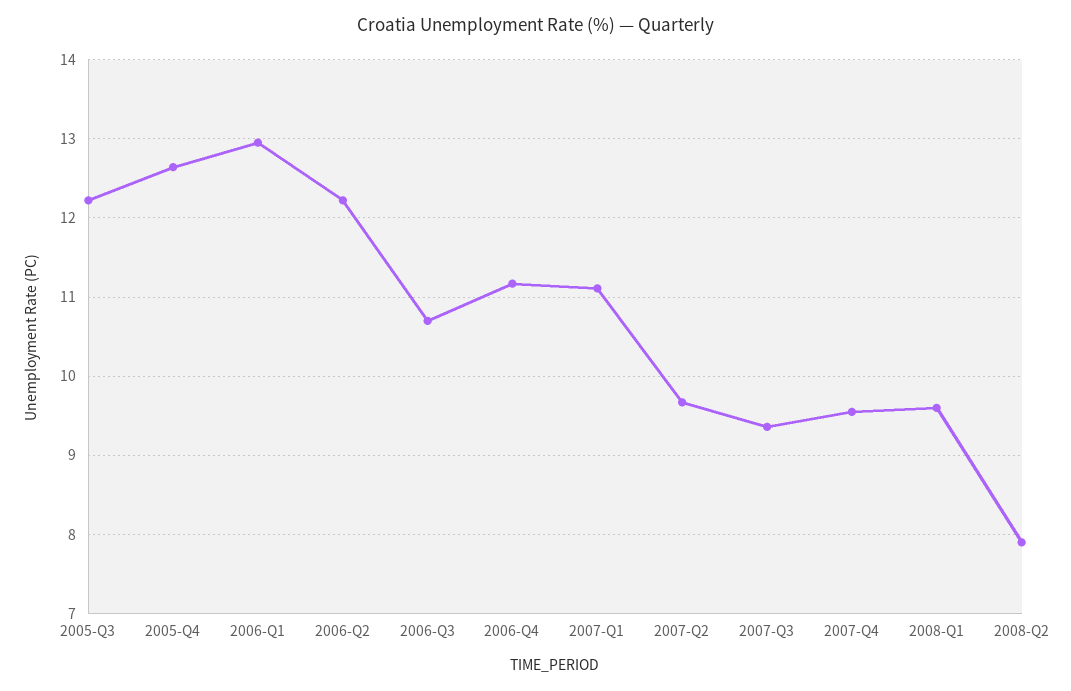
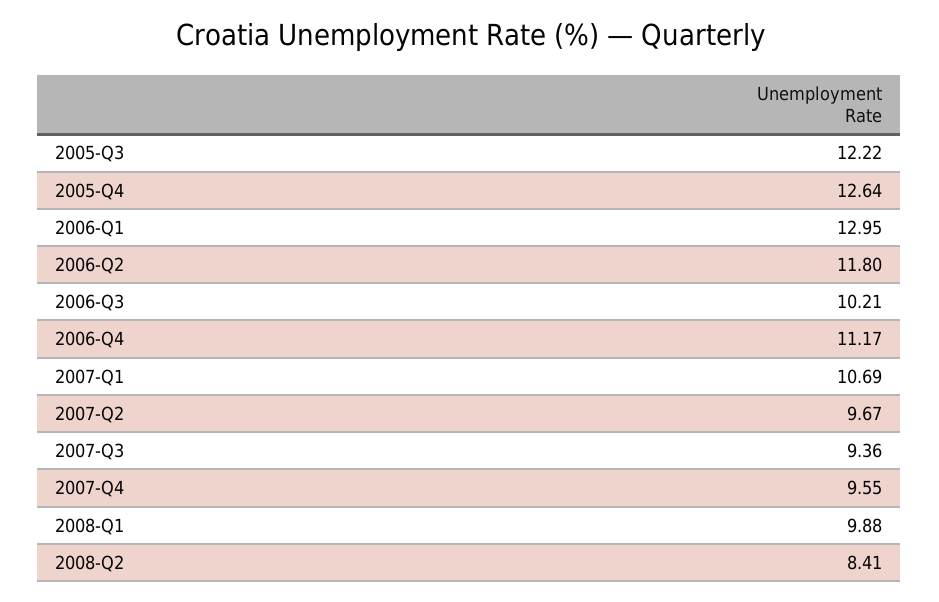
2006-Q2: 12.2 -> 11.8
2006-Q3: 10.7 -> 10.21
2007-Q1: 11.1 -> 10.69
2008-Q1: 9.6 -> 9.88
2008-Q2: 7.9 -> 8.41

